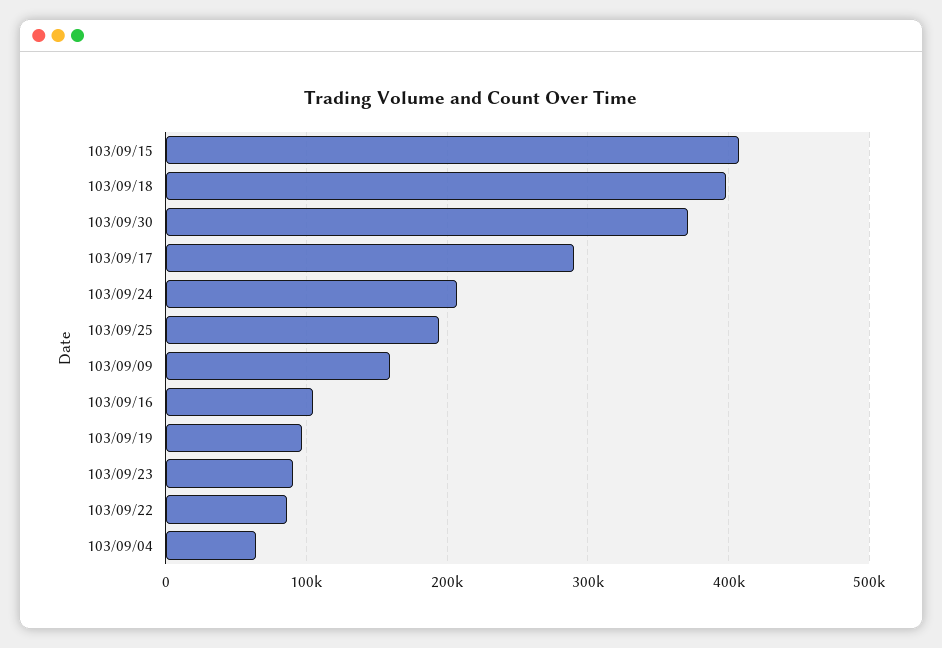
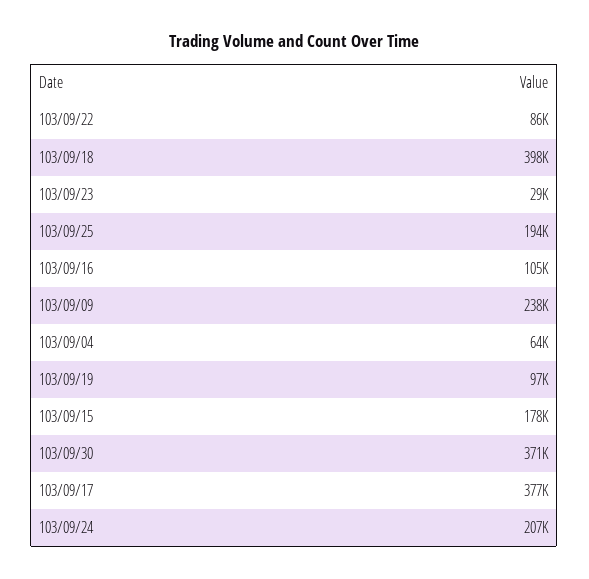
103/09/15: 410000 -> 178000
103/09/17: 290000 -> 377000
103/09/09: 160000 -> 238000
103/09/23: 90000 -> 29000

